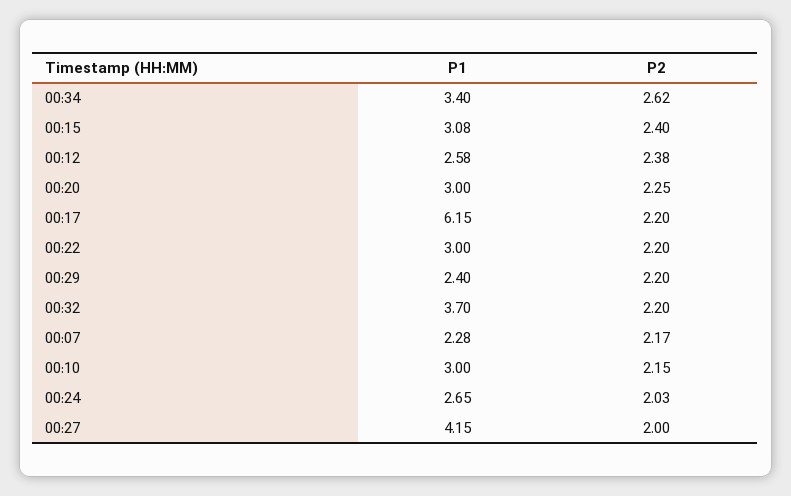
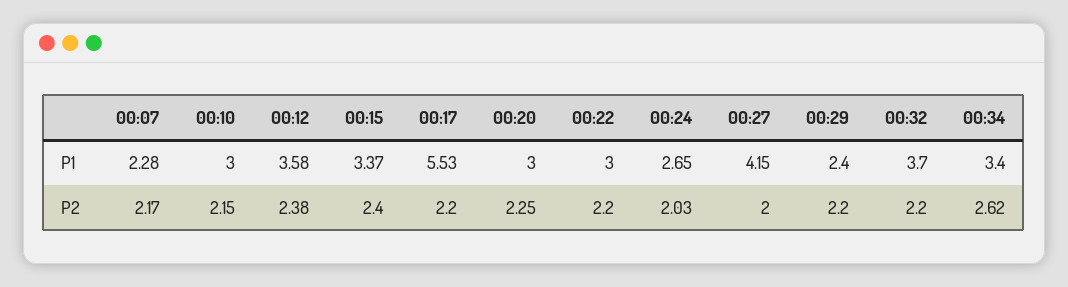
P1, 00:15: 3.08 -> 3.37
P1, 00:12: 2.58 -> 3.58
P1, 00:17: 6.15 -> 5.53

